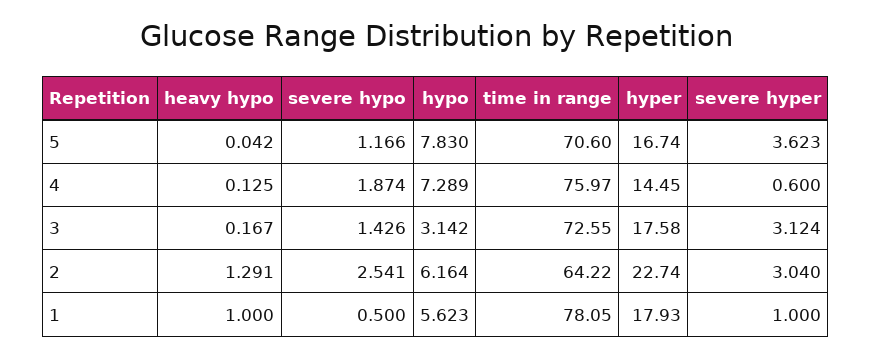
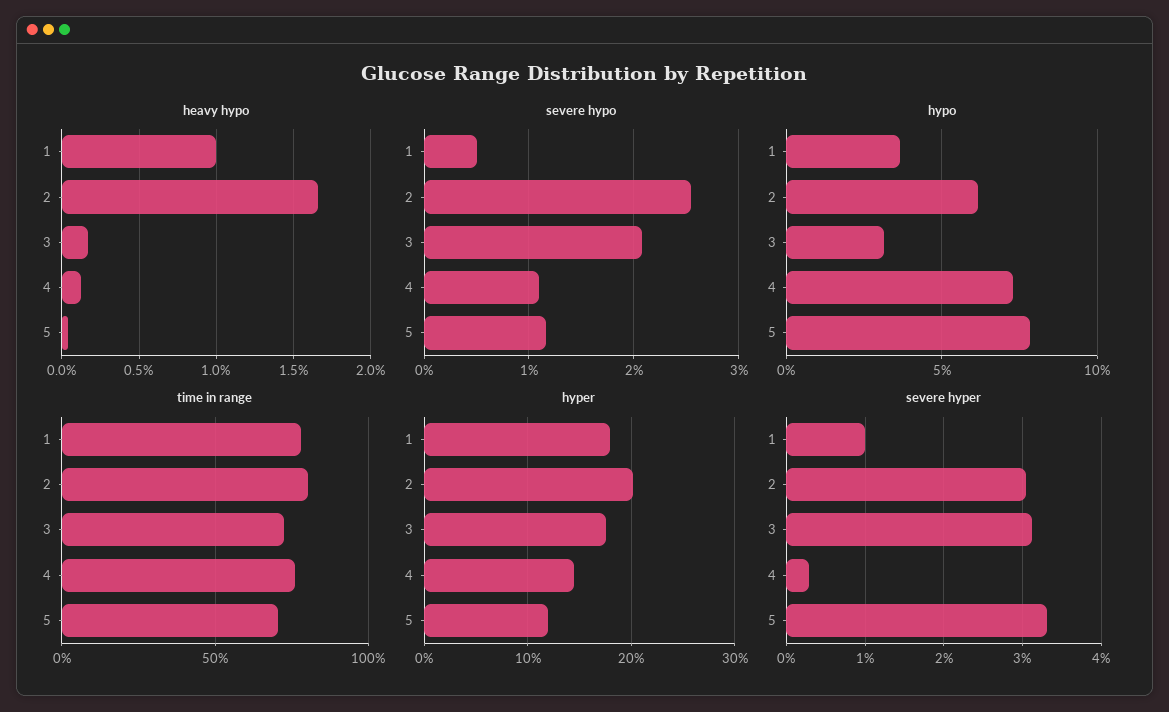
hyper, 5: 16.74 -> 12
severe hyper, 5: 3.623 -> 3.3
severe hypo, 4: 1.874 -> 1.1
severe hyper, 4: 0.6 -> 0.3
severe hypo, 3: 1.426 -> 2.1
heavy hypo, 2: 1.291 -> 1.65
time in range, 2: 64.22 -> 80
hyper, 2: 22.74 -> 20
hypo, 1: 5.623 -> 3.5

